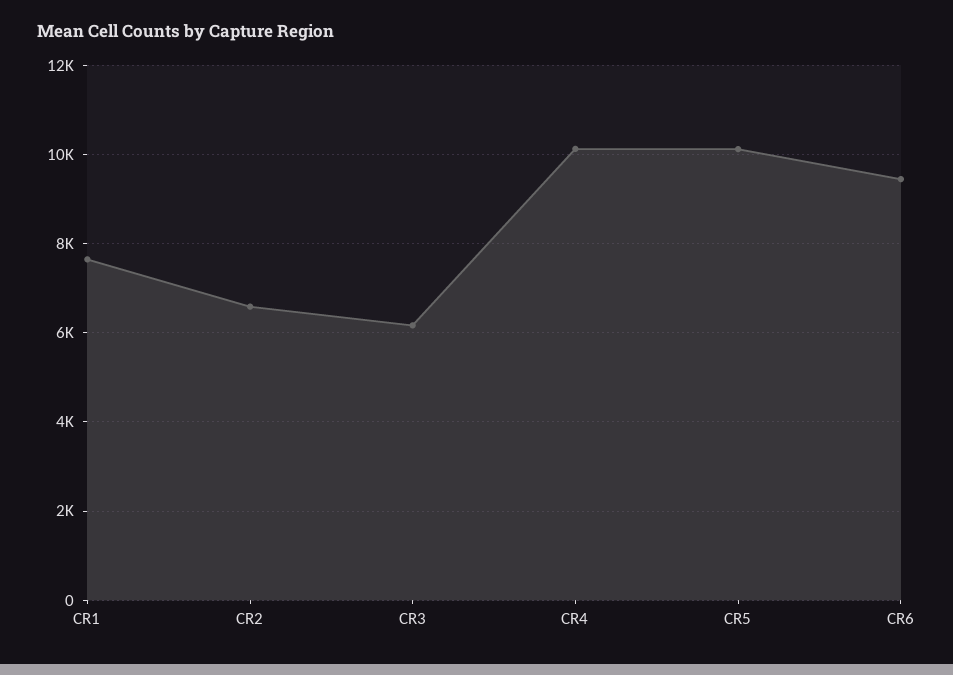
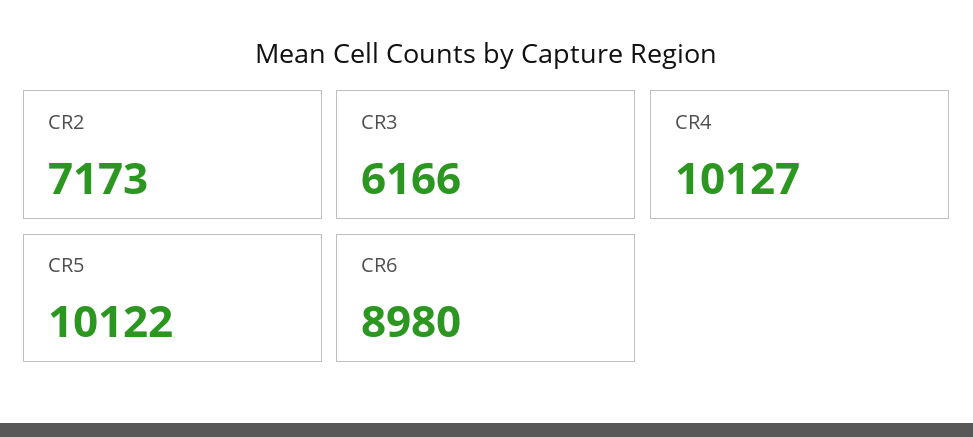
CR1: 7600 -> none
CR2: 6600 -> 7173
CR6: 9400 -> 8980

